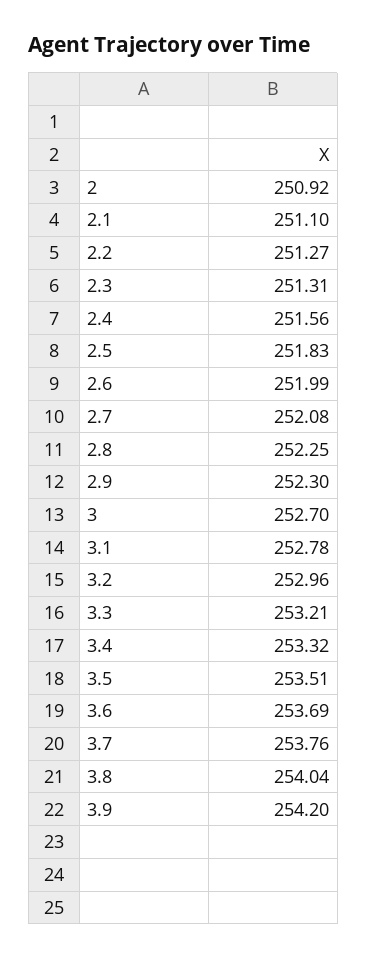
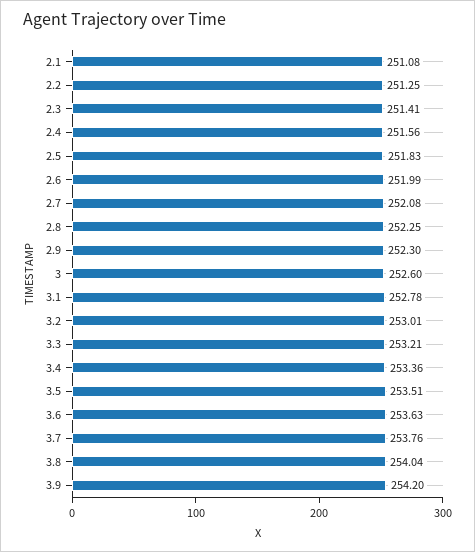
2: 250.92 -> none
2.1: 251.1 -> 251.08
2.2: 251.27 -> 251.25
2.3: 251.31 -> 251.41
3: 252.7 -> 252.6
3.2: 252.96 -> 253.01
3.4: 253.32 -> 253.36
3.6: 253.69 -> 253.63

